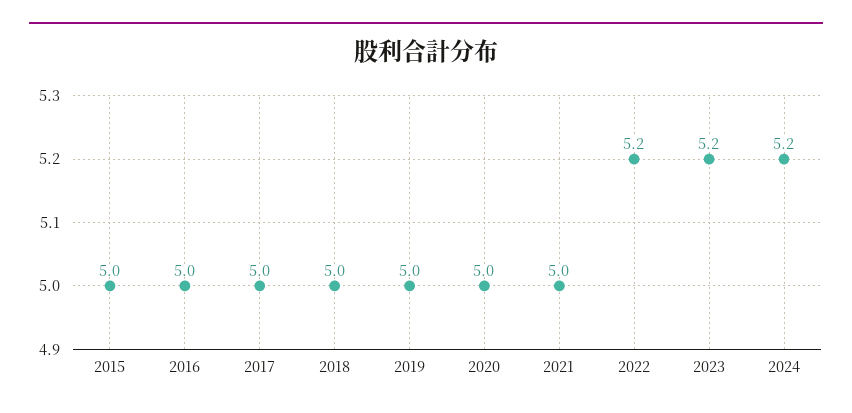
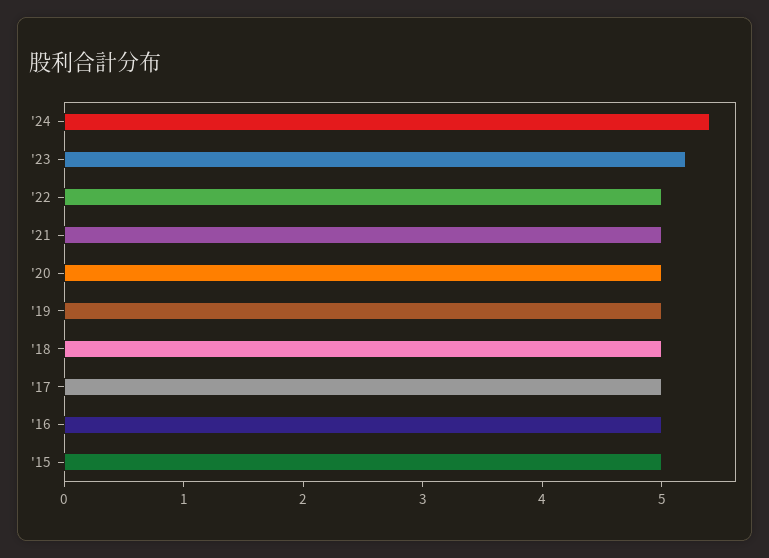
2022: 5.2 -> 5
2024: 5.2 -> 5.4

